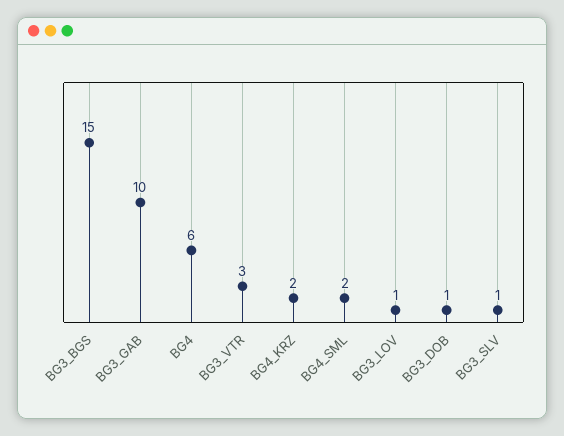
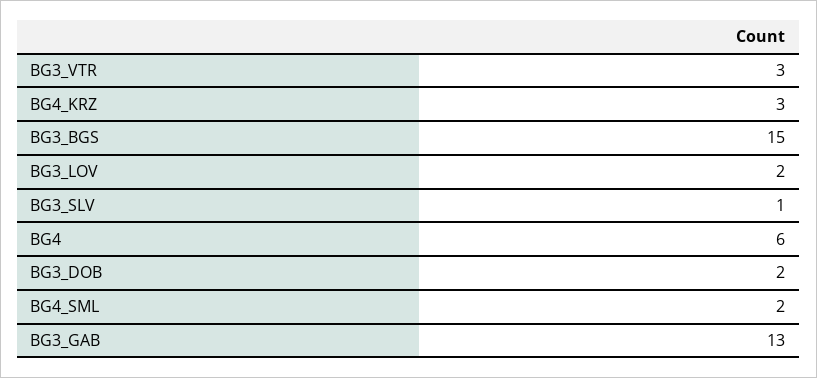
BG3_GAB: 10 -> 13
BG4_KRZ: 2 -> 3
BG3_LOV: 1 -> 2
BG3_DOB: 1 -> 2

